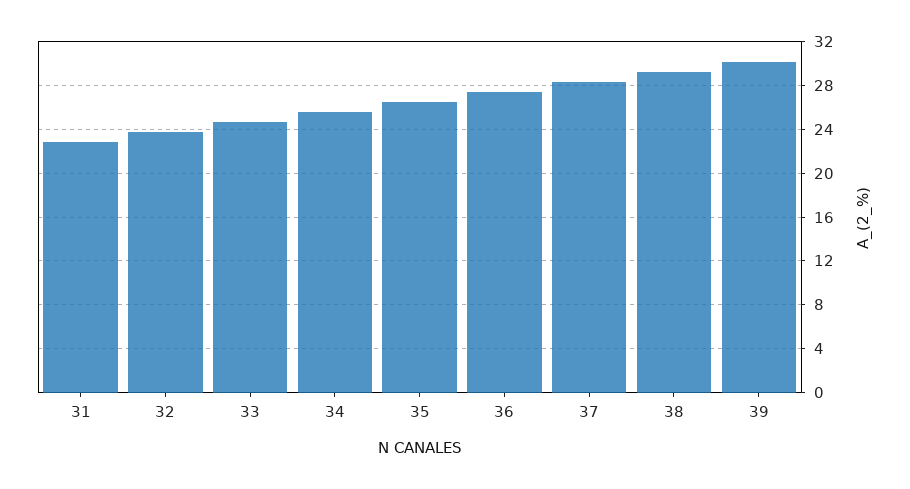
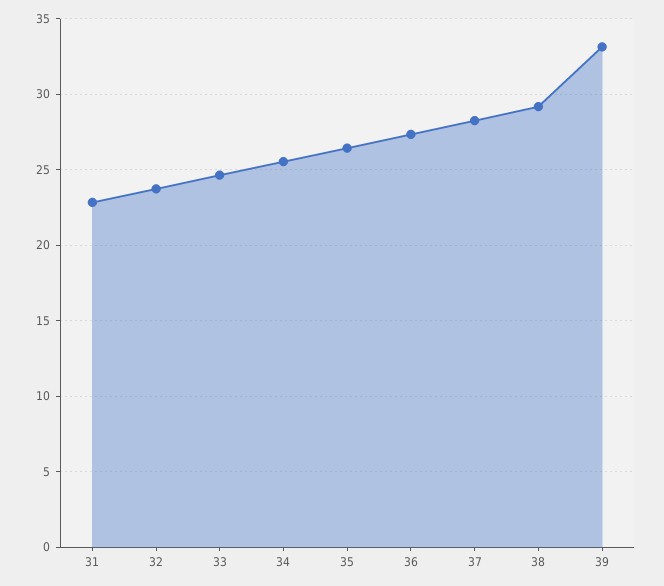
39: 30 -> 33

